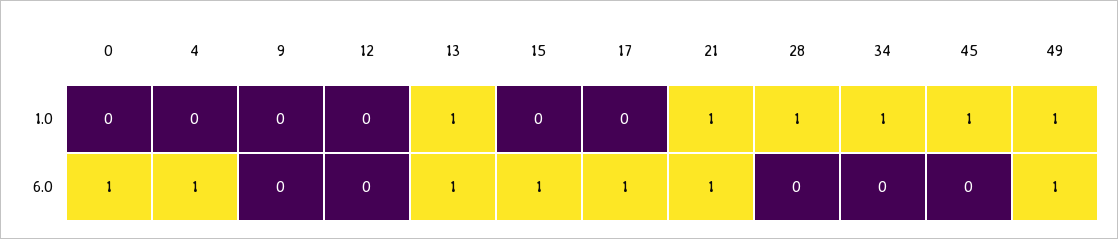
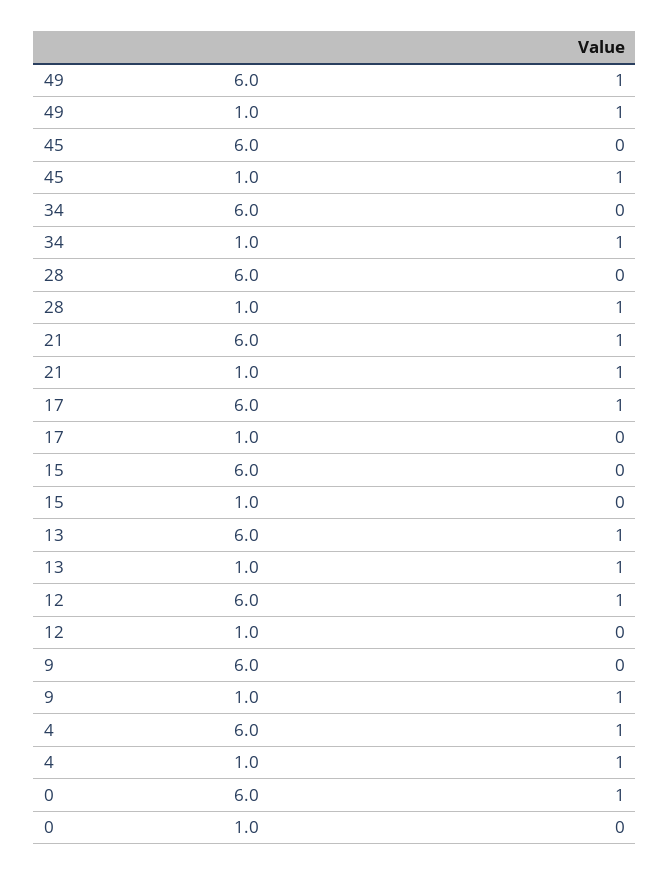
4, 1.0: 0 -> 1
9, 1.0: 0 -> 1
12, 6.0: 0 -> 1
15, 6.0: 1 -> 0

